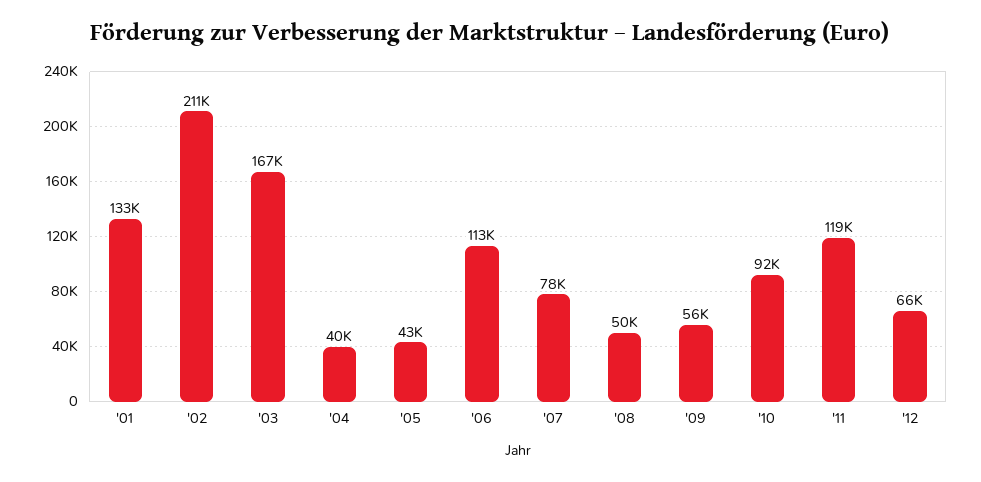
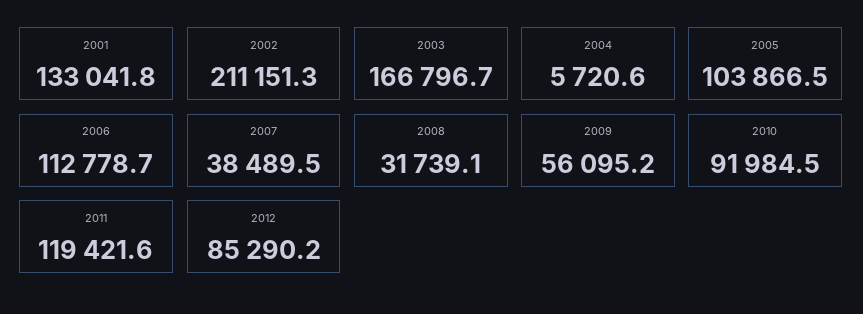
'04: 40000 -> 5720.6
'05: 43000 -> 103866.5
'07: 78000 -> 38489.5
'08: 50000 -> 31739.1
'12: 66000 -> 85290.2

